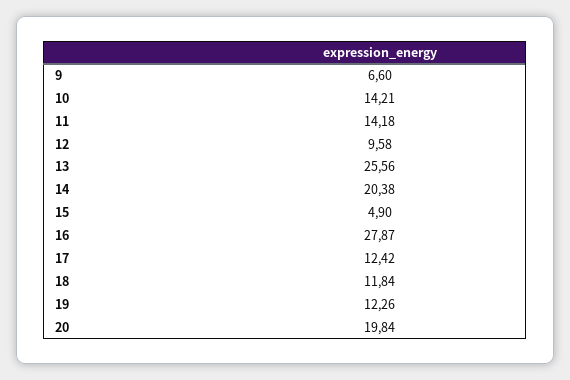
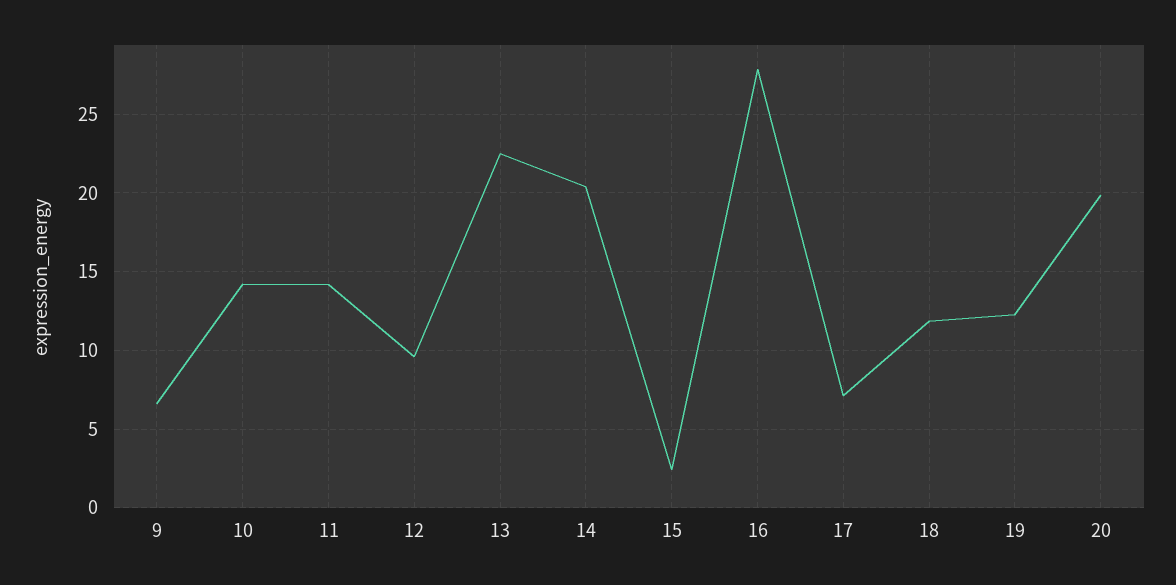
13: 25.56 -> 22.5
15: 4.9 -> 2.5
17: 12.42 -> 7

